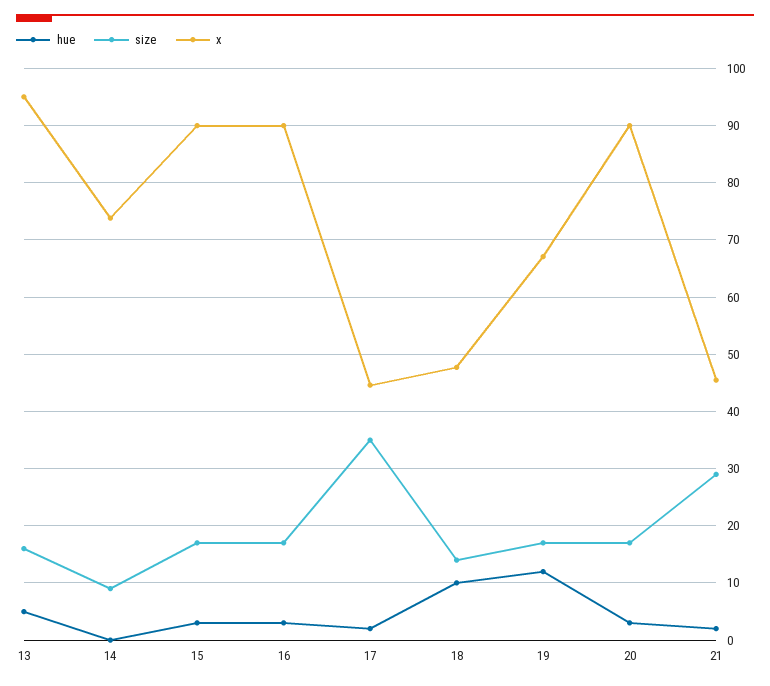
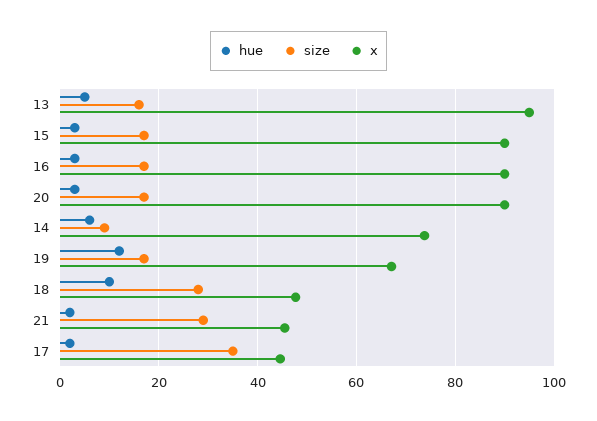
hue, 14: 0 -> 6
size, 18: 14 -> 28

